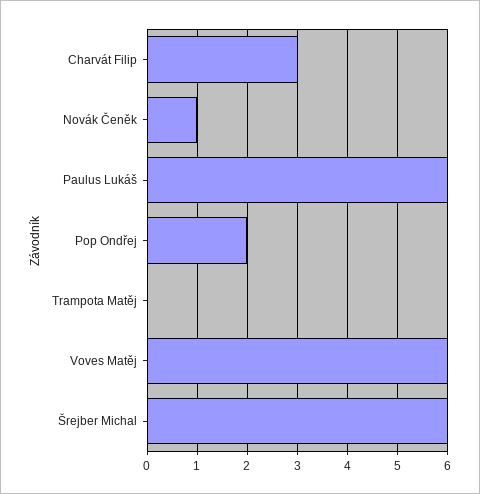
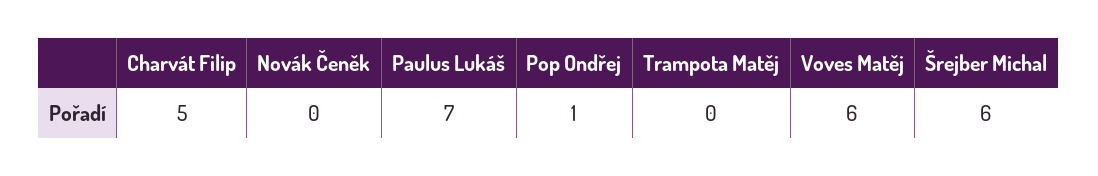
Charvát Filip: 3 -> 5
Novák Čeněk: 1 -> 0
Paulus Lukáš: 6 -> 7
Pop Ondřej: 2 -> 1

